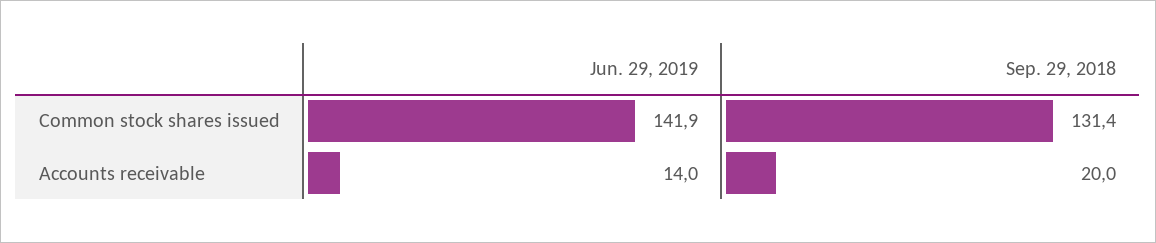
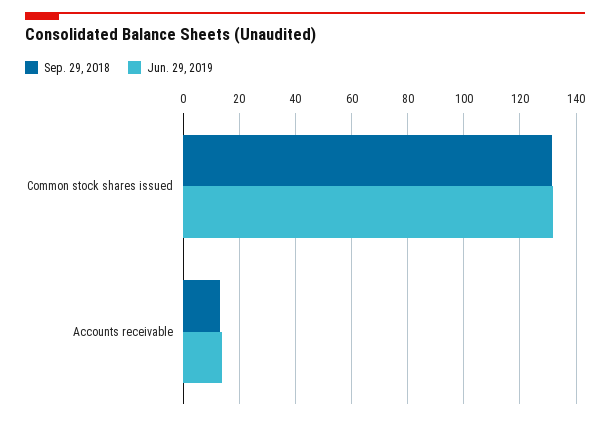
Jun. 29, 2019, Common stock shares issued: 141.9 -> 132.5
Sep. 29, 2018, Accounts receivable: 20 -> 12.5

